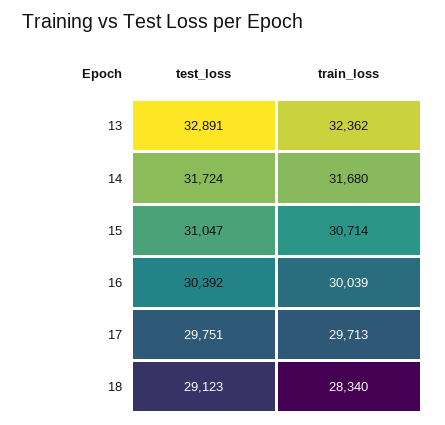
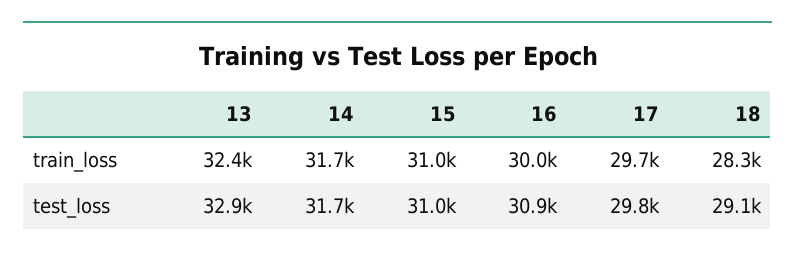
train_loss, 15: 30714 -> 31000
test_loss, 16: 30392 -> 30900

